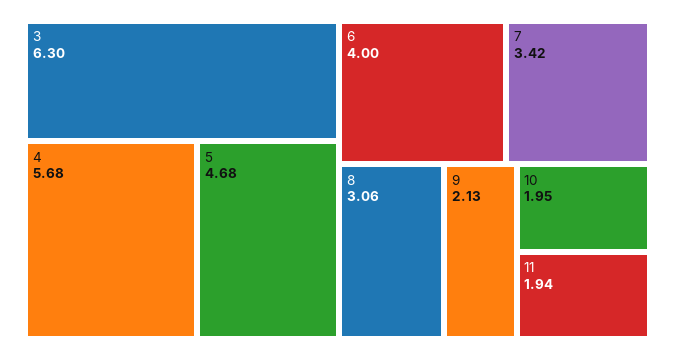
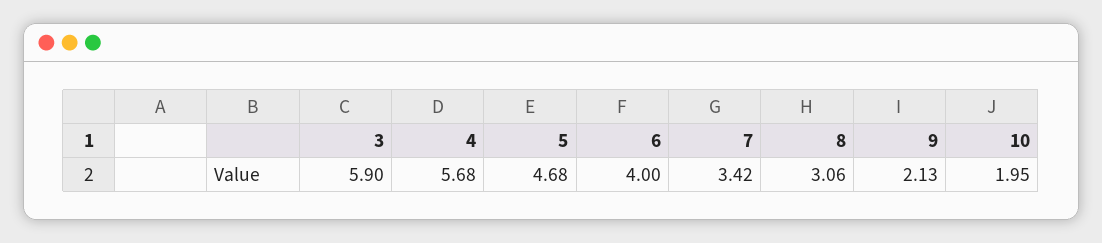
3: 6.3 -> 5.9
11: 1.94 -> none

